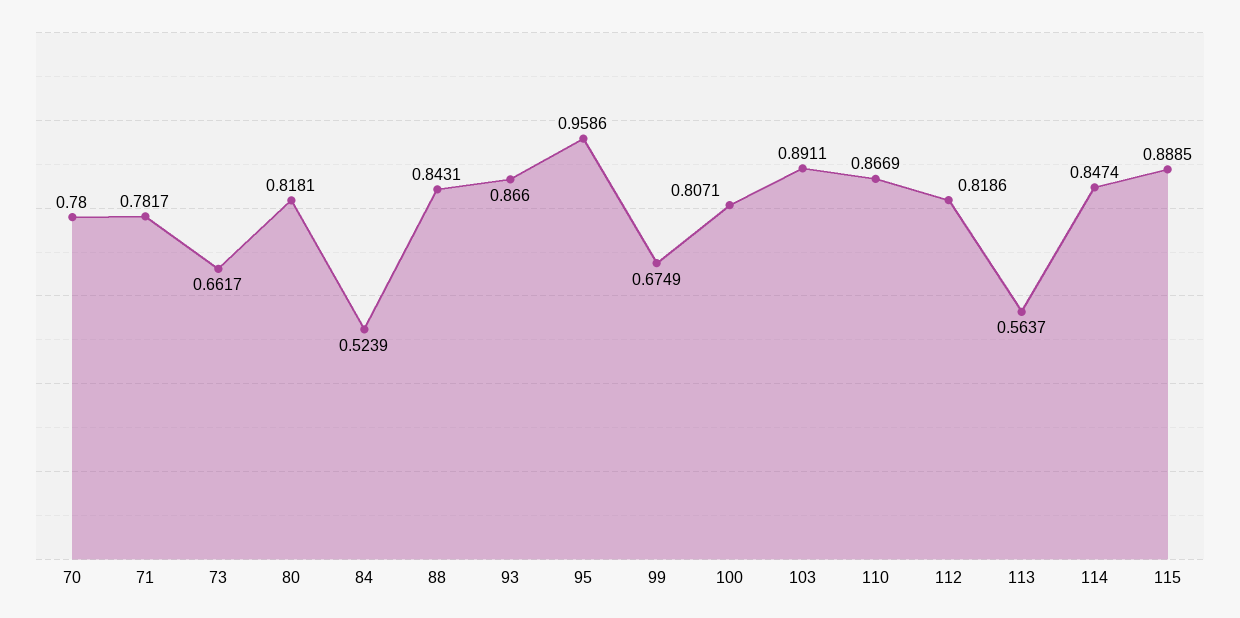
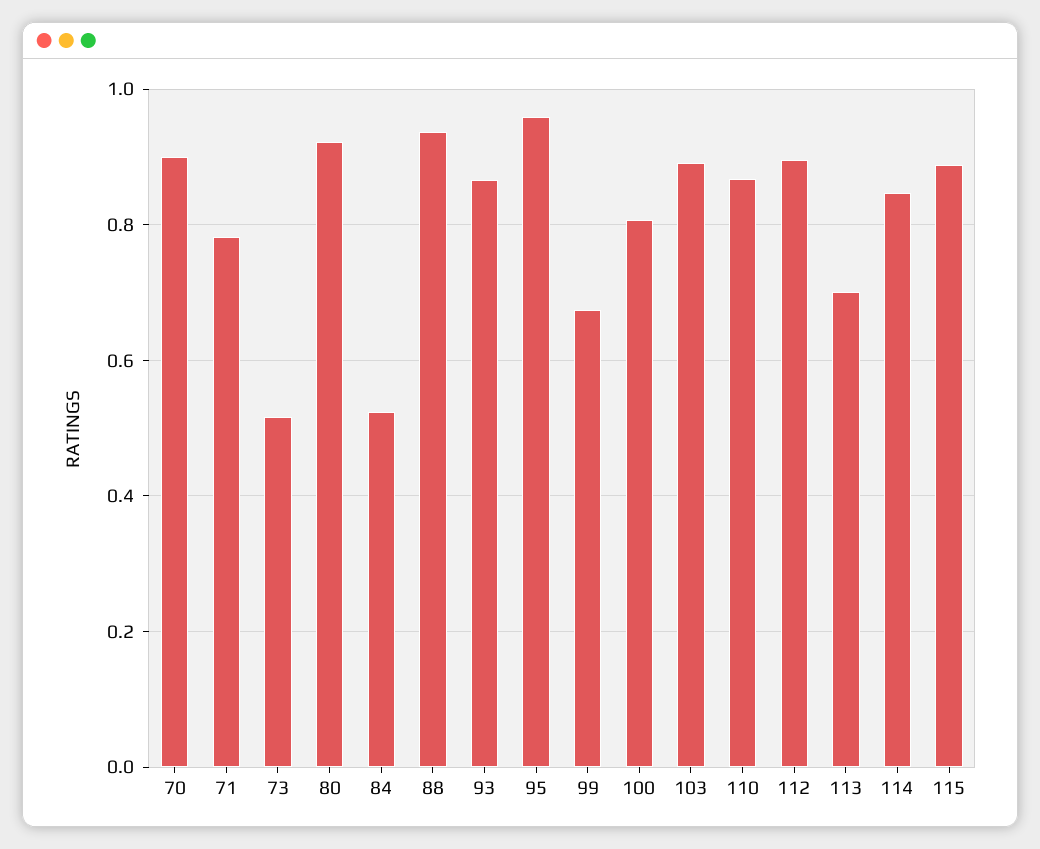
70: 0.78 -> 0.9
73: 0.6617 -> 0.52
80: 0.8181 -> 0.92
88: 0.8431 -> 0.94
112: 0.8186 -> 0.9
113: 0.5637 -> 0.7

